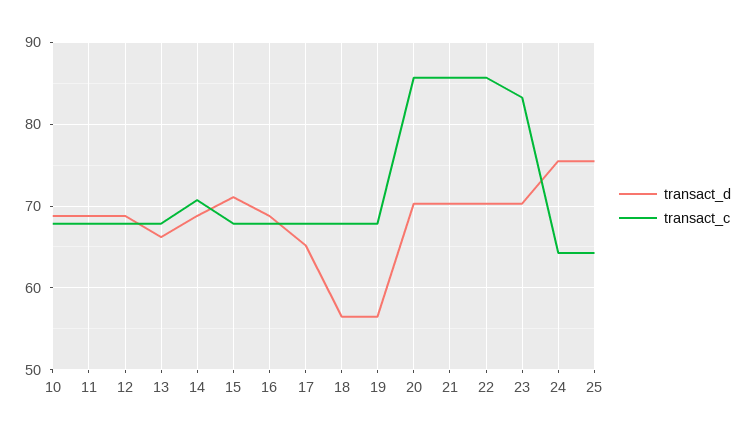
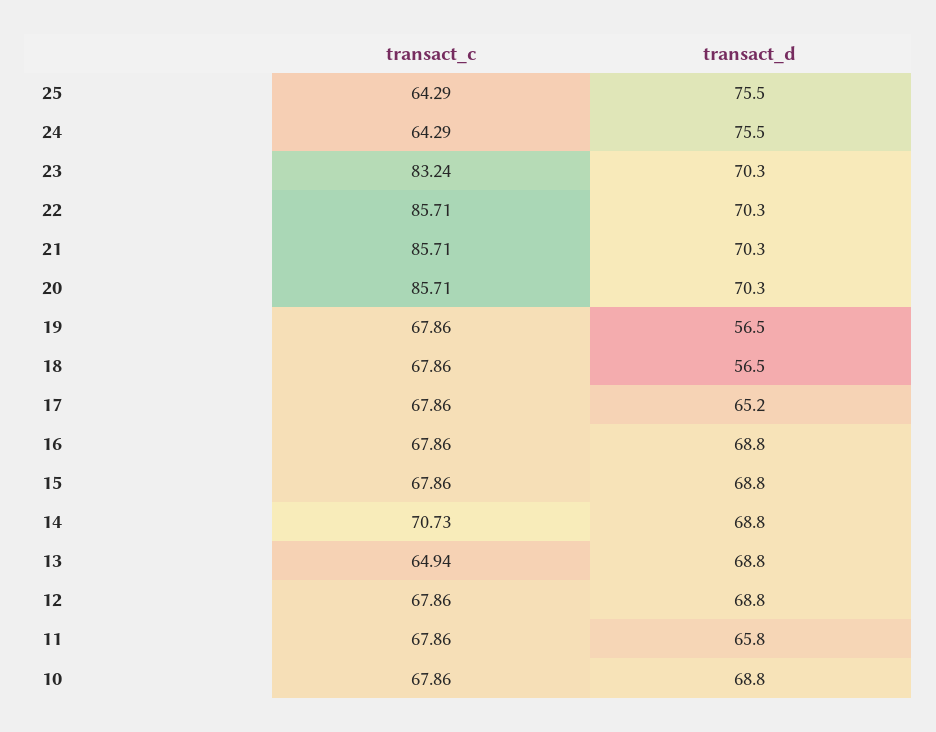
transact_d, 11: 69 -> 65.8
transact_d, 13: 66 -> 68.8
transact_c, 13: 68 -> 64.94
transact_d, 15: 71 -> 68.8

